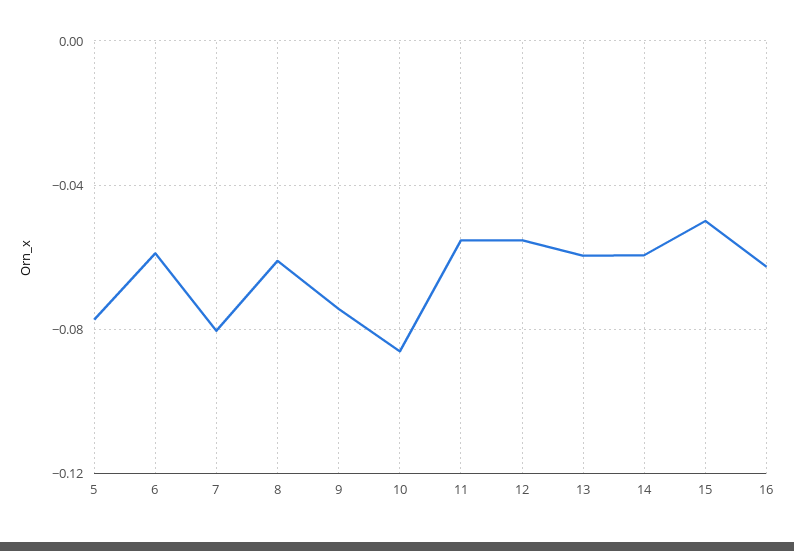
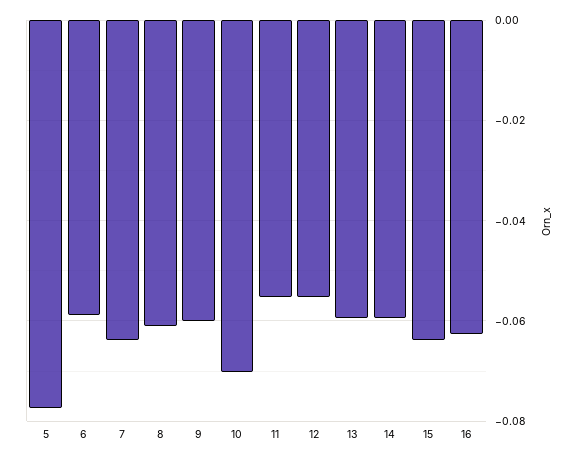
7: -0.08 -> -0.064
9: -0.075 -> -0.06
10: -0.085 -> -0.07
15: -0.05 -> -0.064

